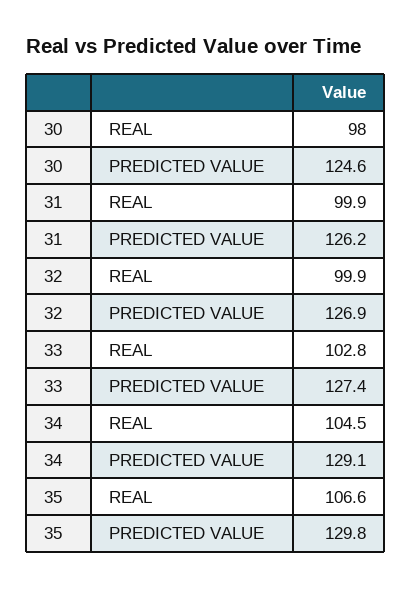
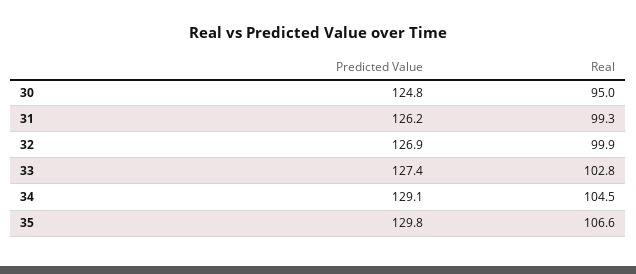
30, REAL: 98 -> 95
30, PREDICTED VALUE: 124.6 -> 124.8
31, REAL: 99.9 -> 99.3

